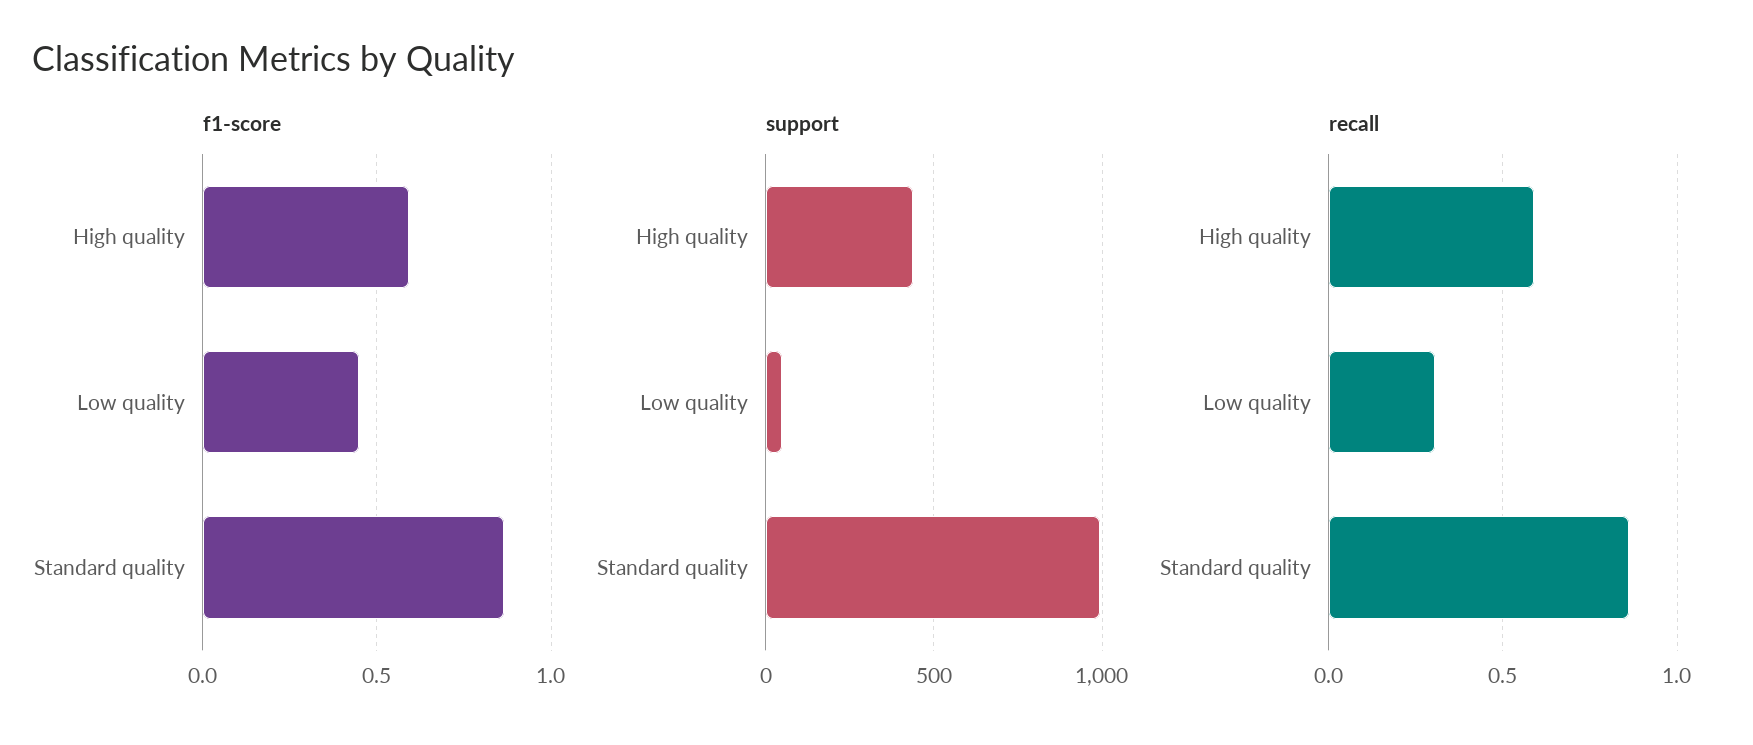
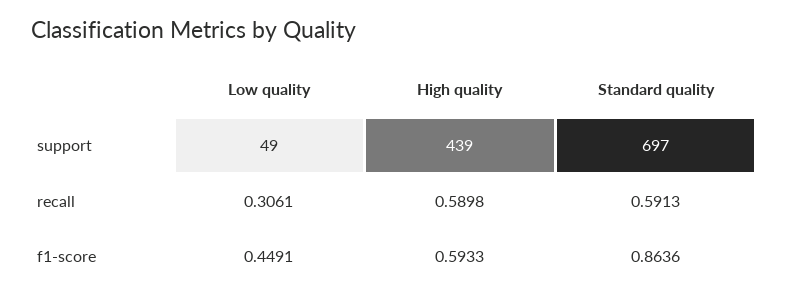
support, Standard quality: 1000 -> 697
recall, Standard quality: 0.85 -> 0.5913

